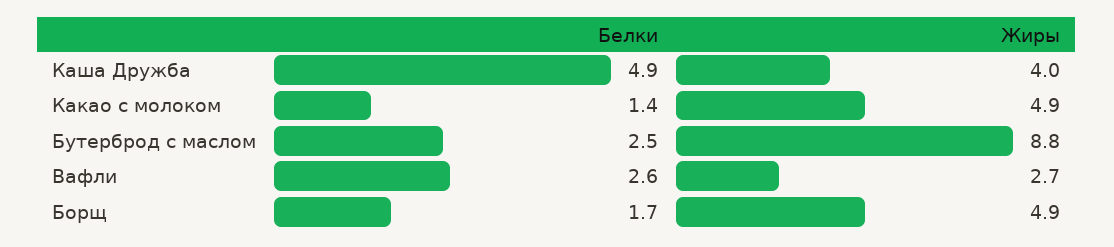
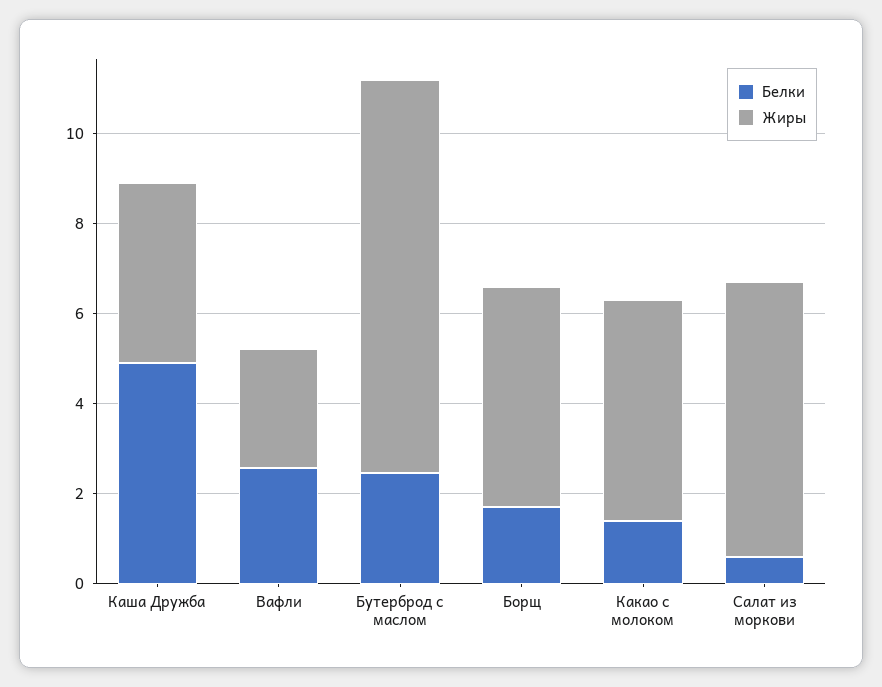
Белки, Салат из моркови: none -> 0.5
Жиры, Салат из моркови: none -> 6

